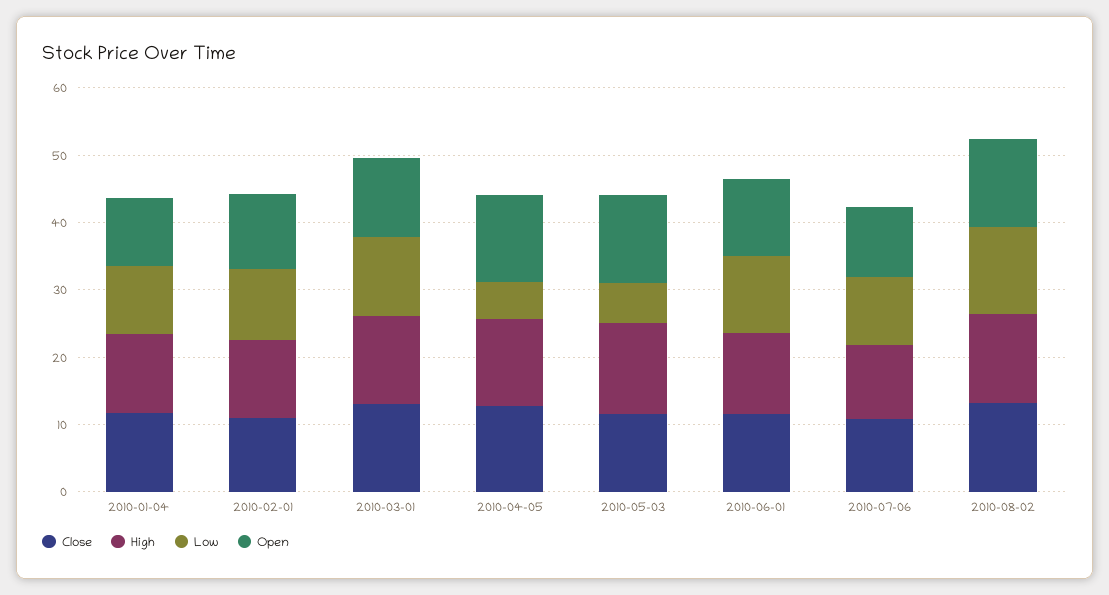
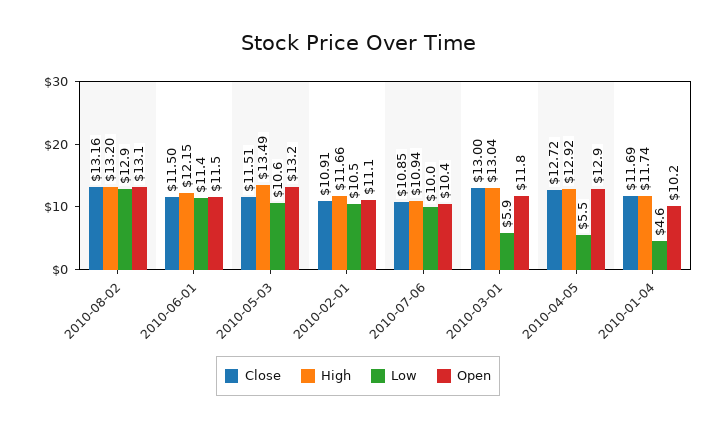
Low, 2010-01-04: 10 -> 4.6
Low, 2010-03-01: 12 -> 5.9
Low, 2010-05-03: 6 -> 10.6

